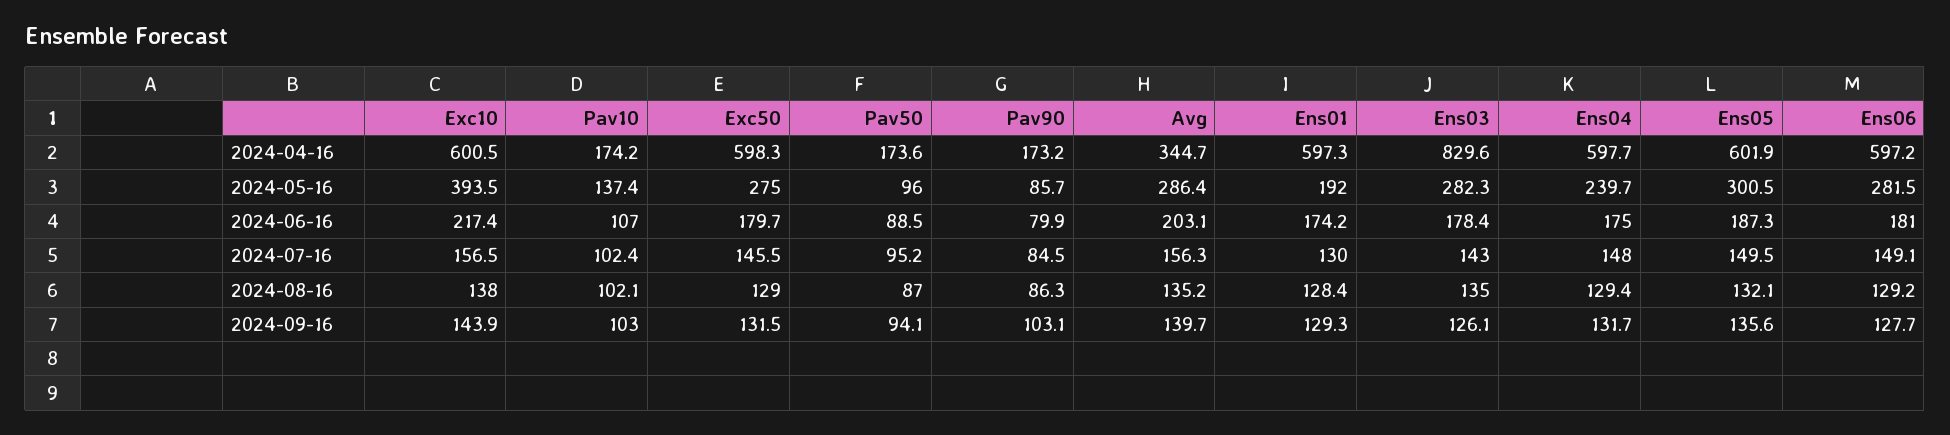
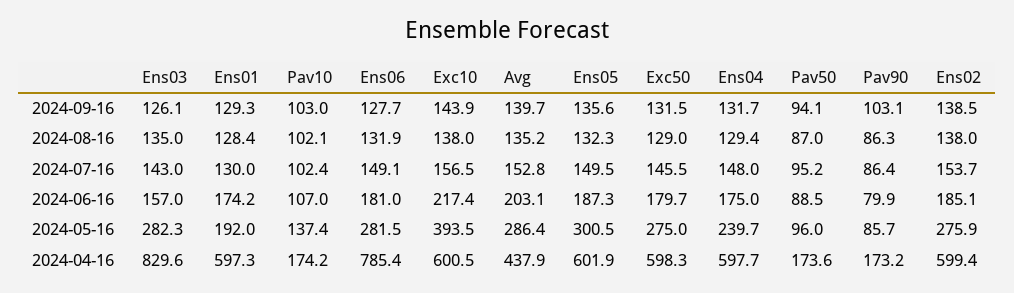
Avg, 2024-04-16: 344.7 -> 437.9
Ens06, 2024-04-16: 597.2 -> 785.4
Ens03, 2024-06-16: 178.4 -> 157
Pav90, 2024-07-16: 84.5 -> 86.4
Avg, 2024-07-16: 156.3 -> 152.8
Ens05, 2024-08-16: 132.1 -> 132.3
Ens06, 2024-08-16: 129.2 -> 131.9
Ens02, 2024-09-16: none -> 138.5
Ens02, 2024-08-16: none -> 138
Ens02, 2024-07-16: none -> 153.7
Ens02, 2024-06-16: none -> 185.1
Ens02, 2024-05-16: none -> 275.9
Ens02, 2024-04-16: none -> 599.4

